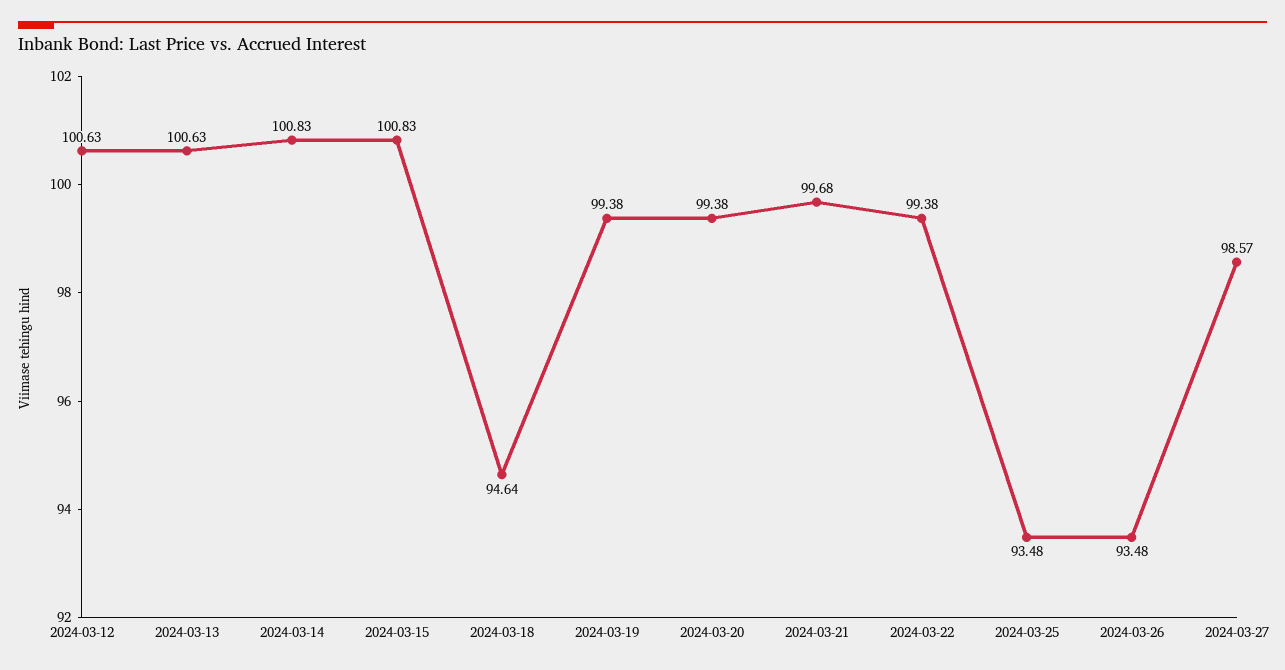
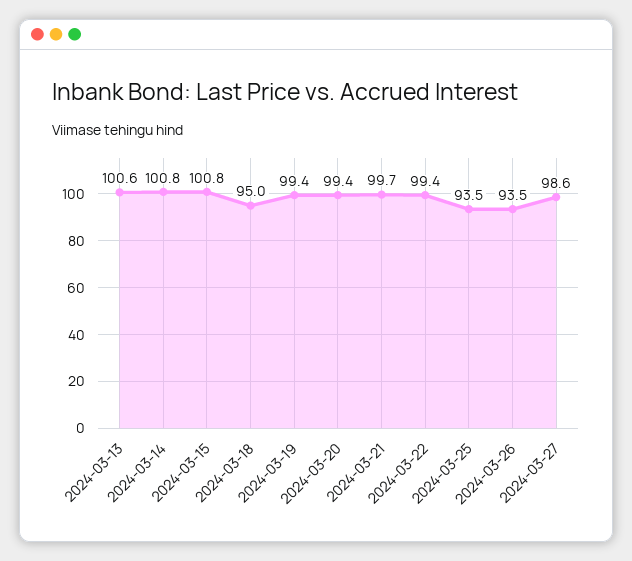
2024-03-12: 100.63 -> none
2024-03-18: 94.64 -> 95

